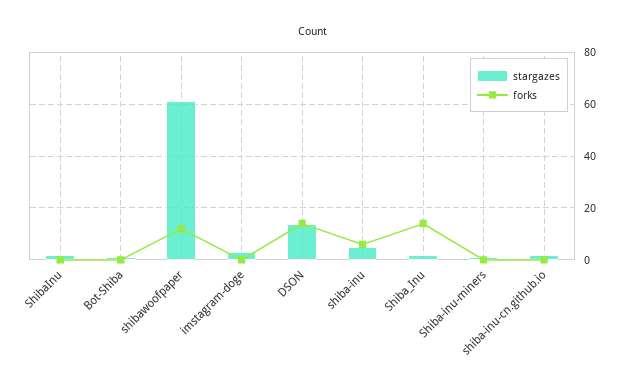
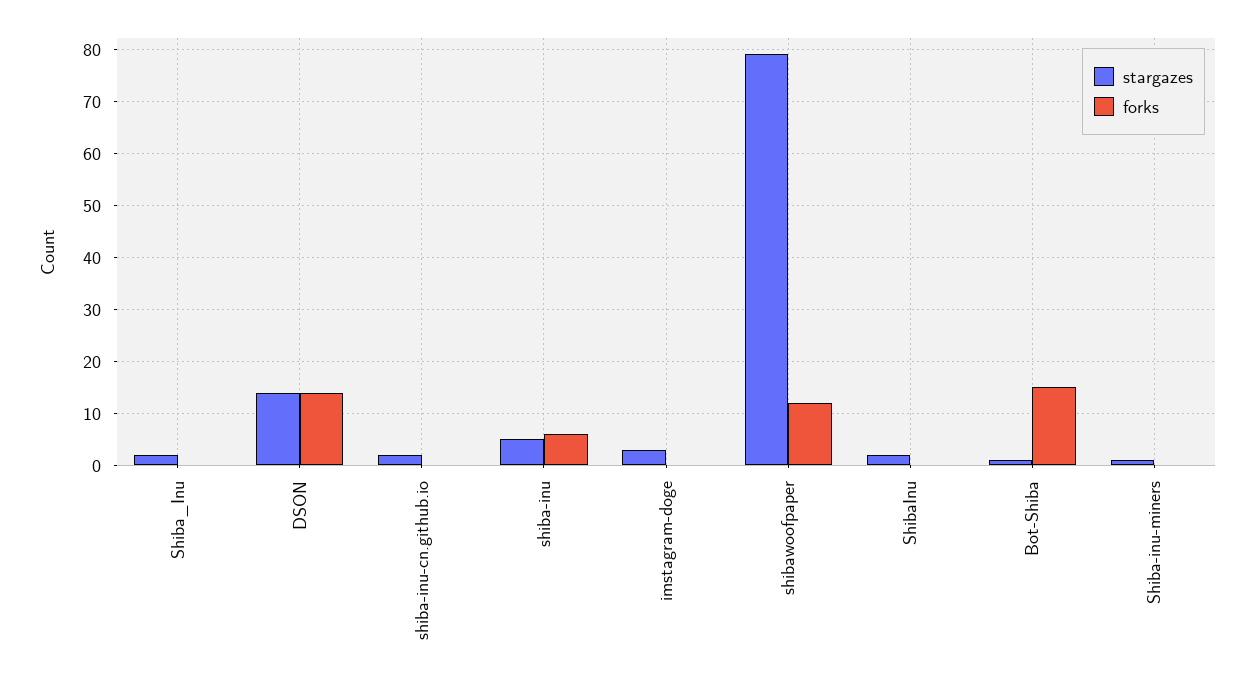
forks, Bot-Shiba: 0 -> 15
stargazes, shibawoofpaper: 60 -> 80
forks, Shiba_Inu: 15 -> 0

